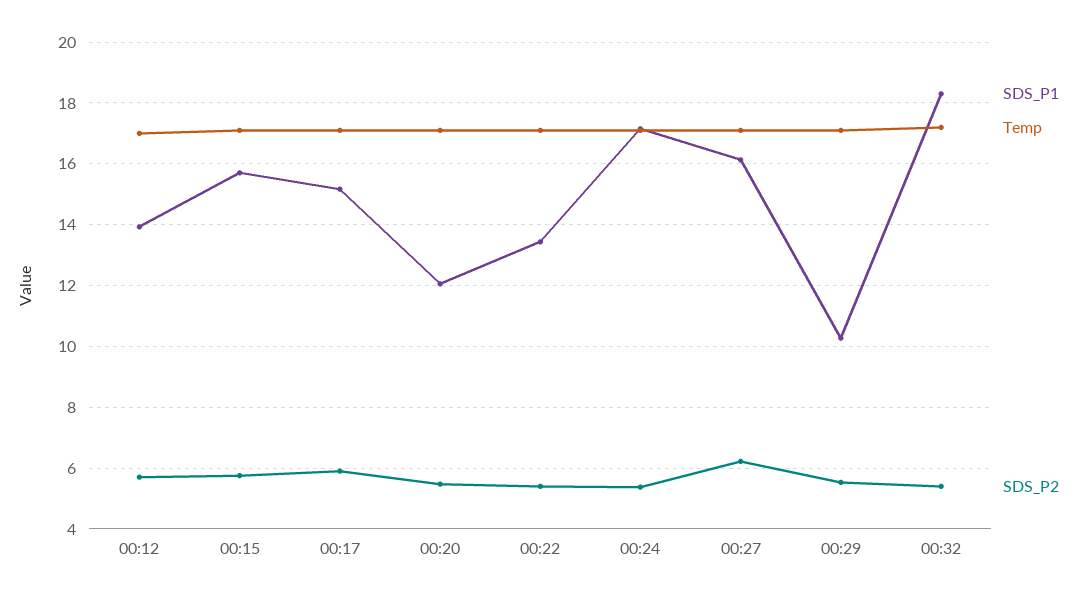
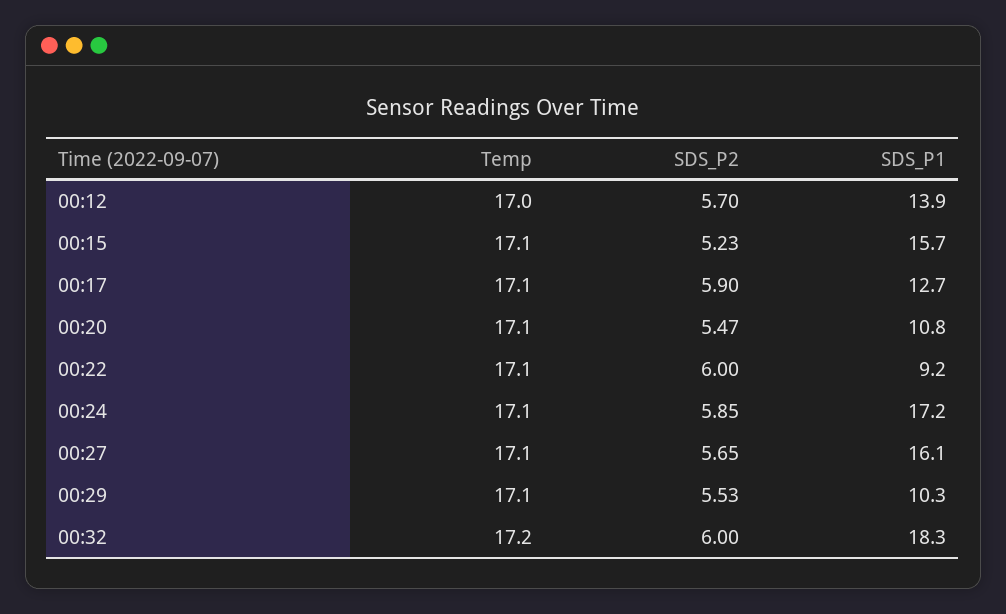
SDS_P2, 00:15: 5.8 -> 5.23
SDS_P1, 00:17: 15.2 -> 12.7
SDS_P1, 00:20: 12 -> 10.8
SDS_P1, 00:22: 13.4 -> 9.2
SDS_P2, 00:22: 5.4 -> 6
SDS_P2, 00:24: 5.4 -> 5.85
SDS_P2, 00:27: 6.2 -> 5.65
SDS_P2, 00:32: 5.4 -> 6

